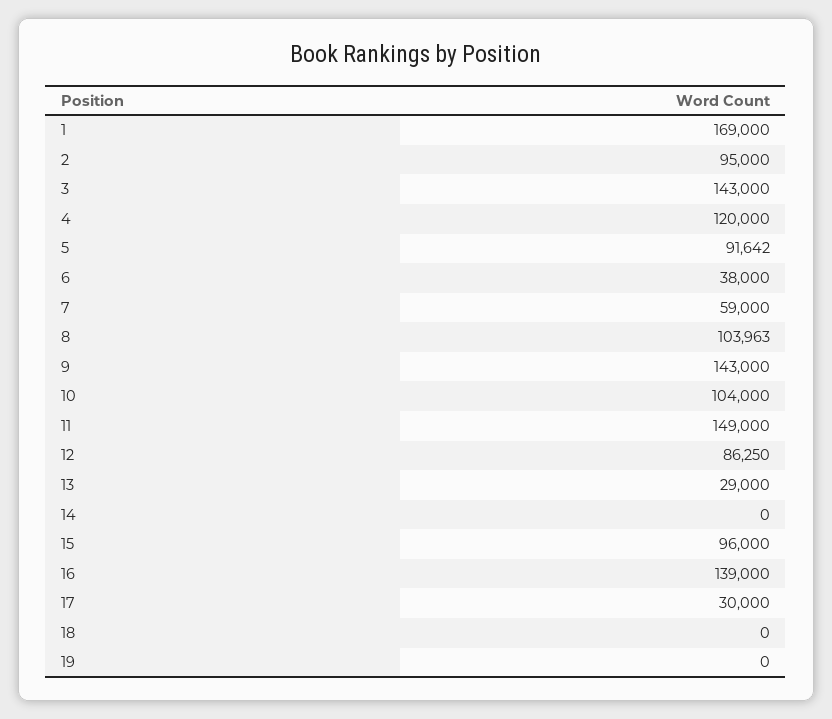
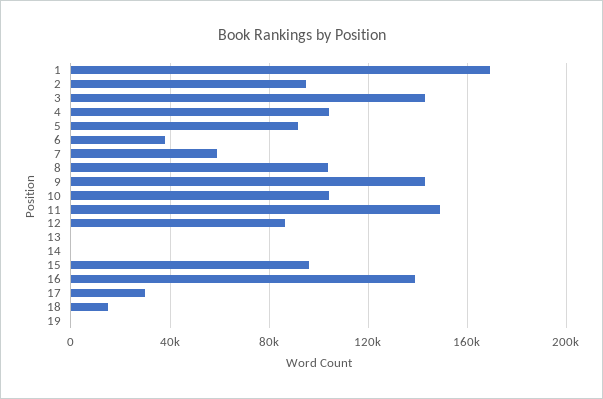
4: 120000 -> 105000
13: 29000 -> 0
18: 0 -> 15000

